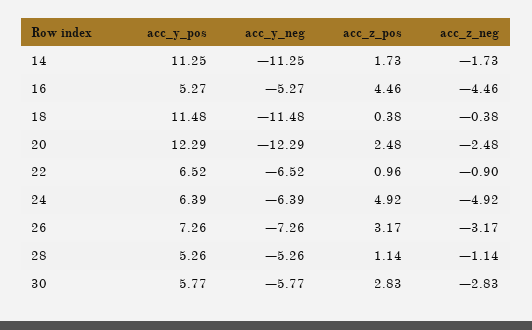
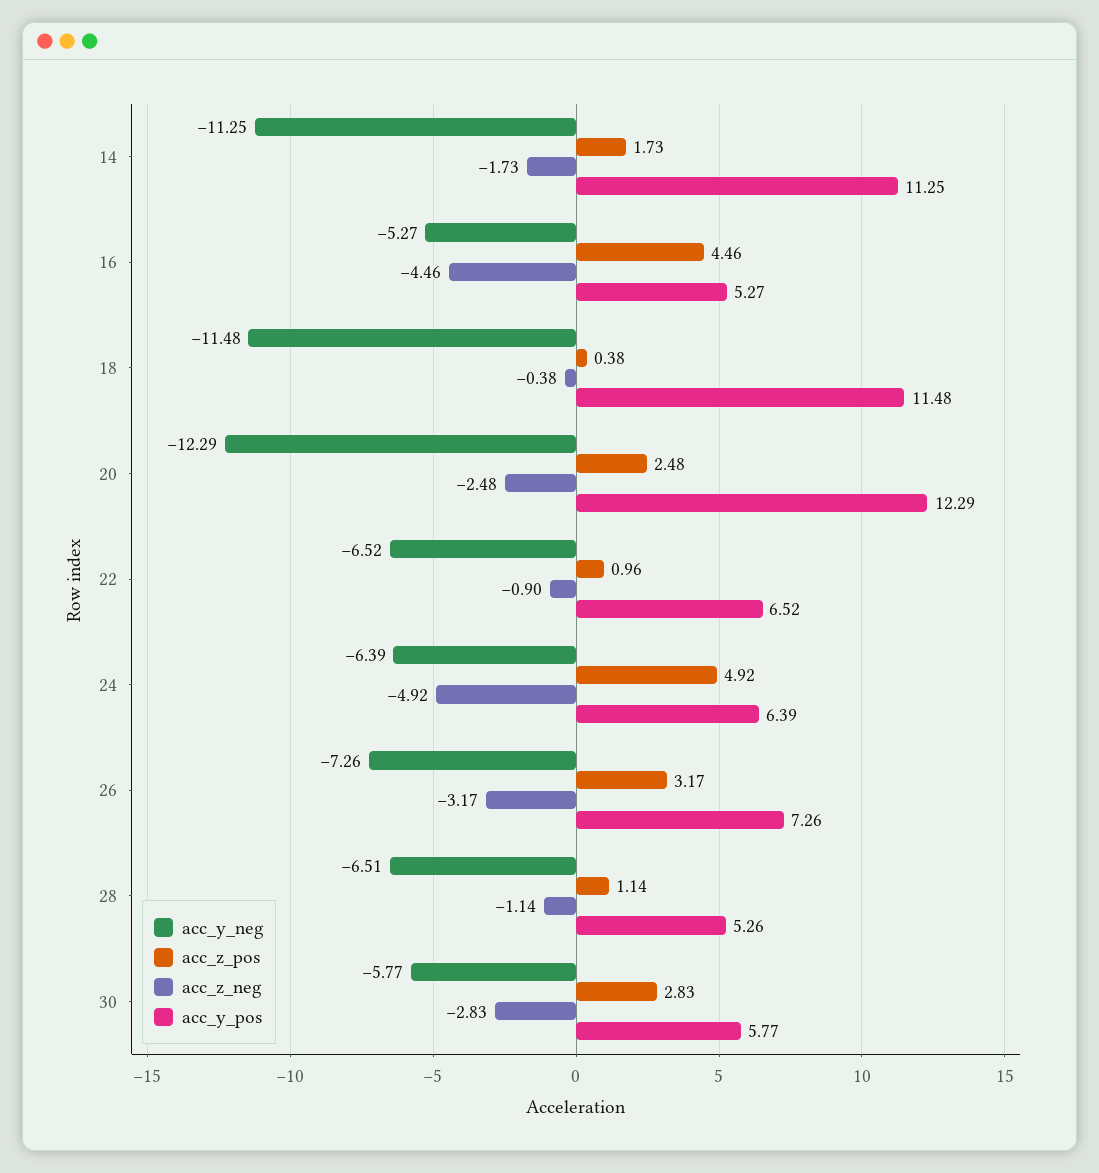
acc_y_neg, 28: -5.26 -> -6.51

